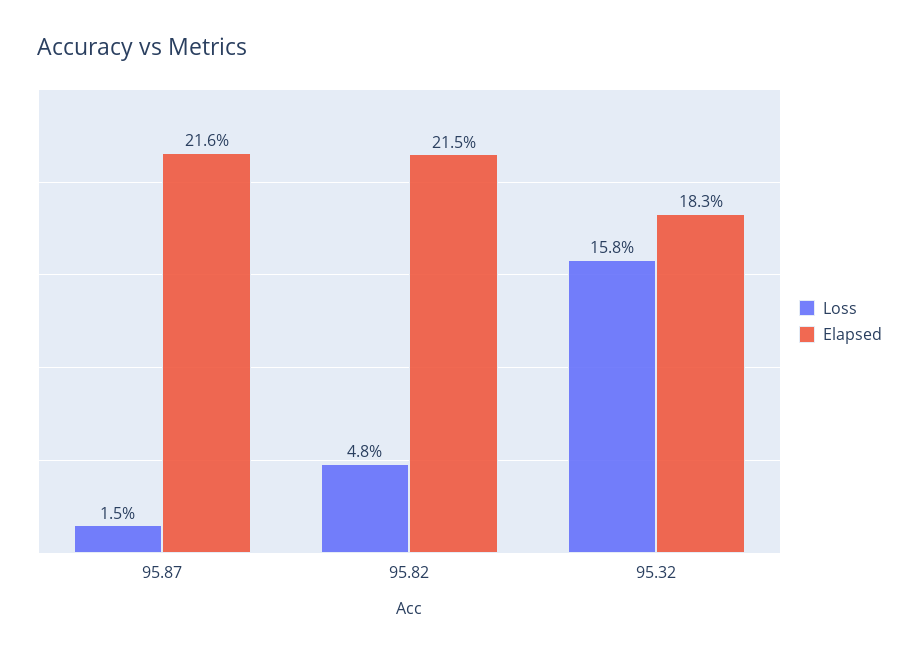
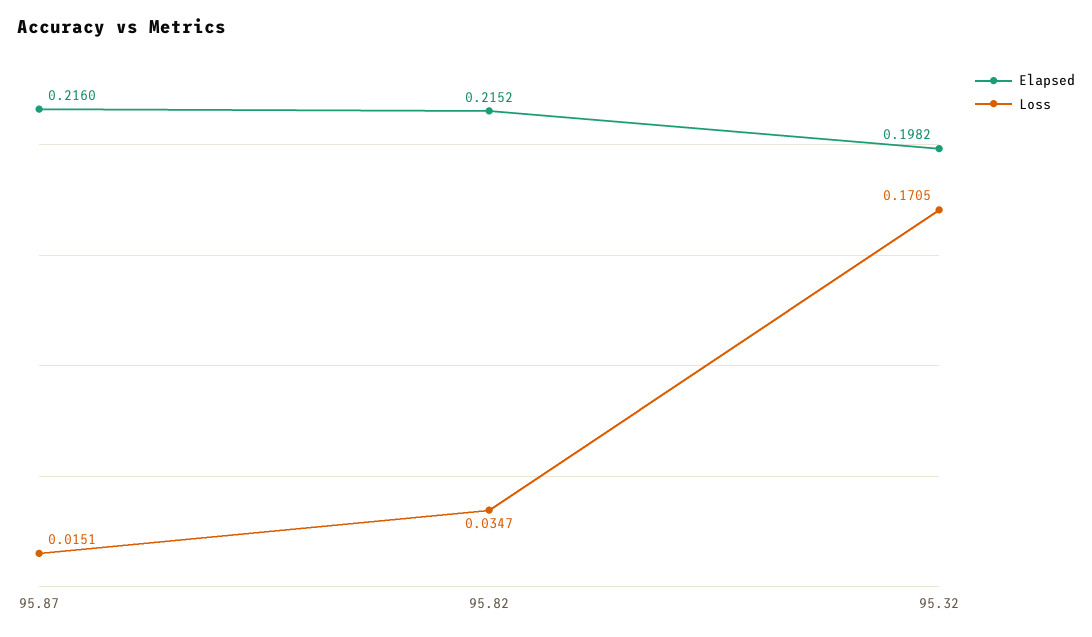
Loss, 95.82: 0.048 -> 0.0347
Loss, 95.32: 0.158 -> 0.1705
Elapsed, 95.32: 0.183 -> 0.1982

